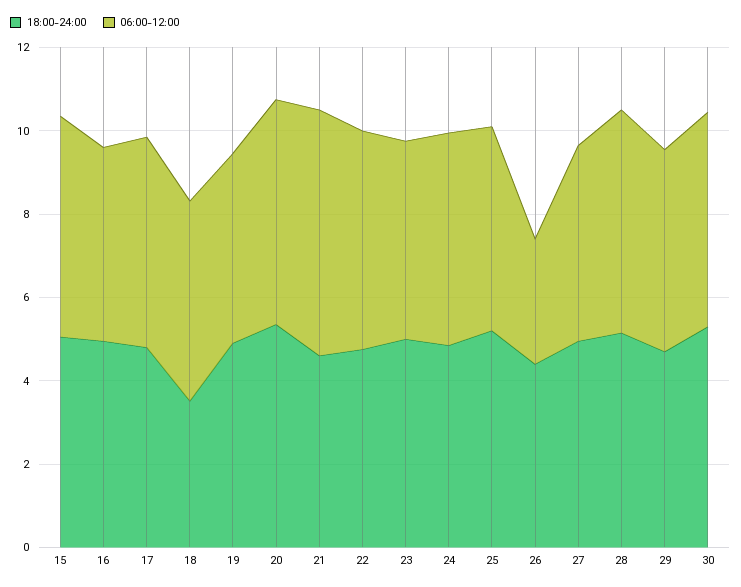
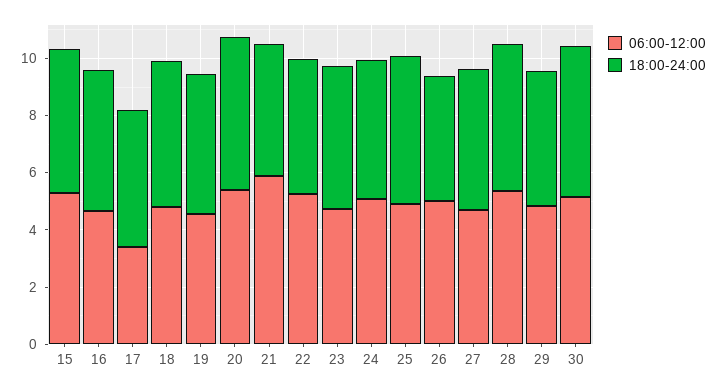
06:00-12:00, 17: 5 -> 3.5
18:00-24:00, 18: 3.5 -> 5
06:00-12:00, 26: 3 -> 5

